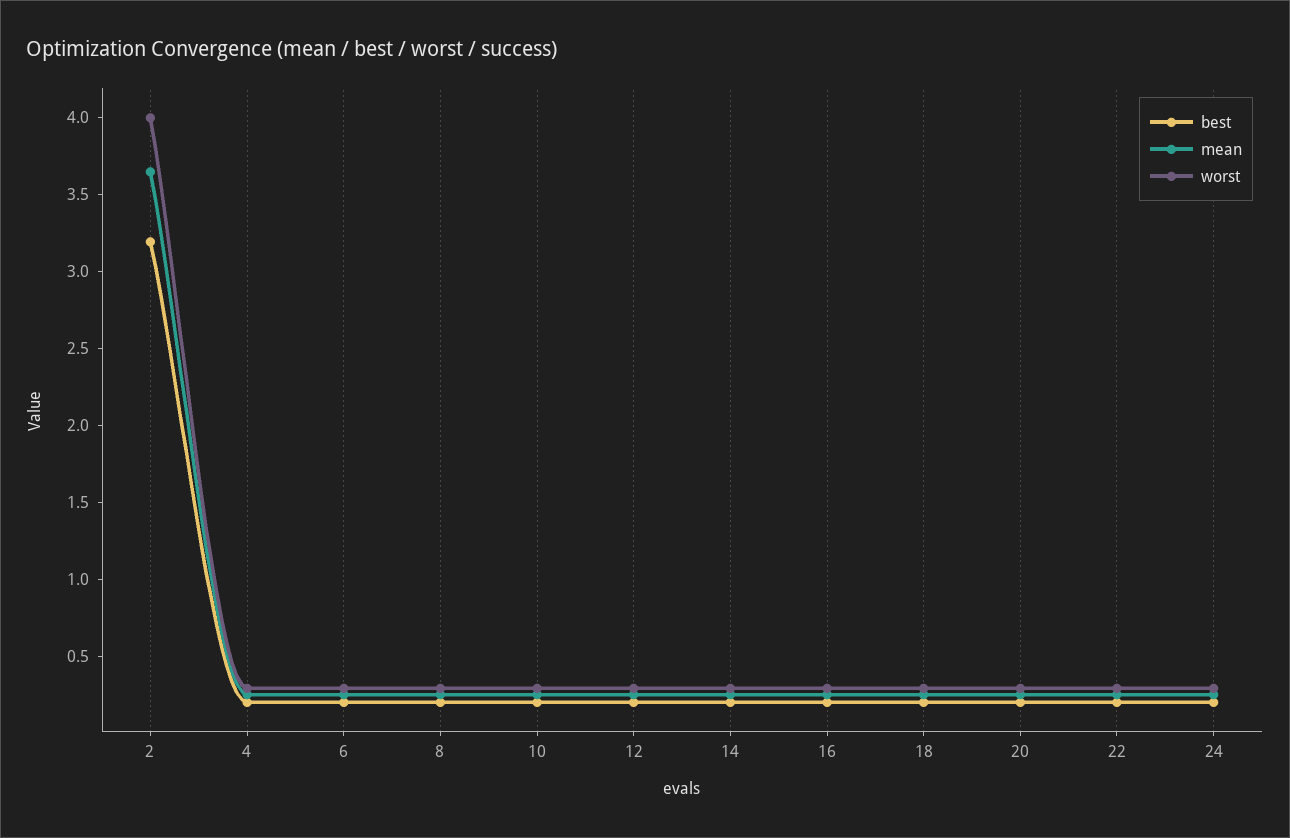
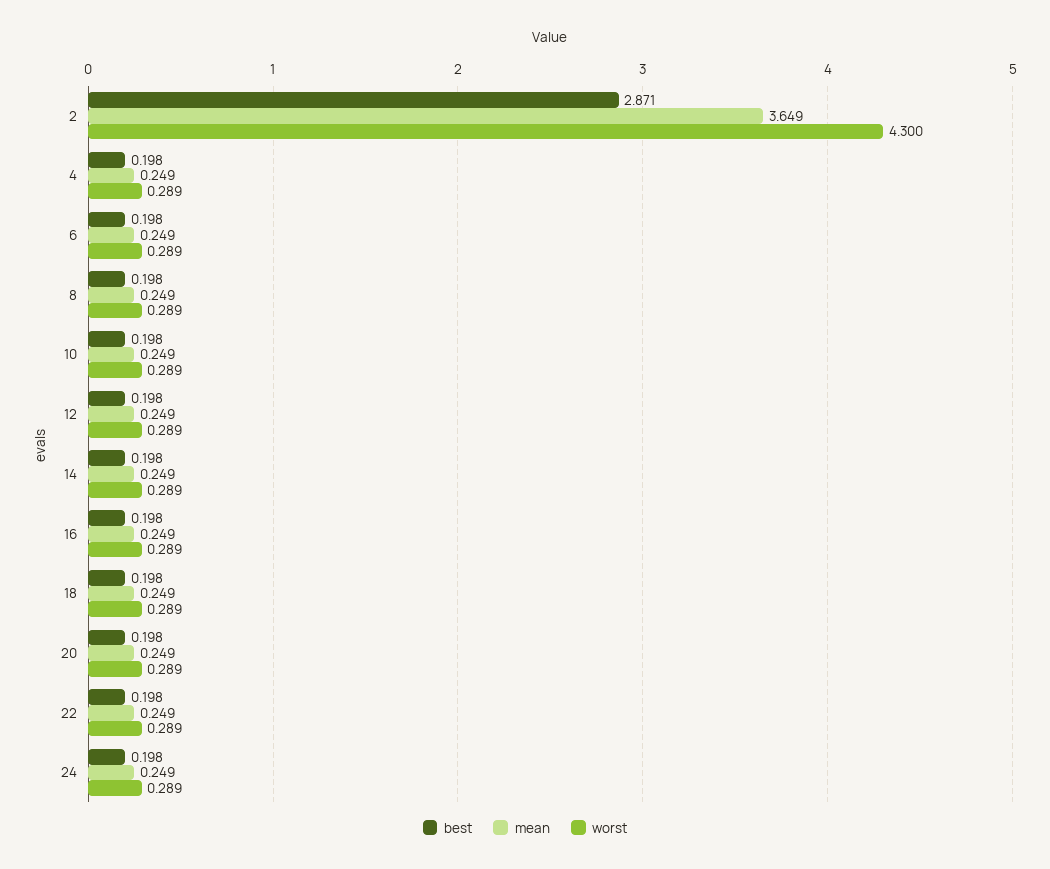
best, 2: 3.2 -> 2.871
worst, 2: 4 -> 4.3

